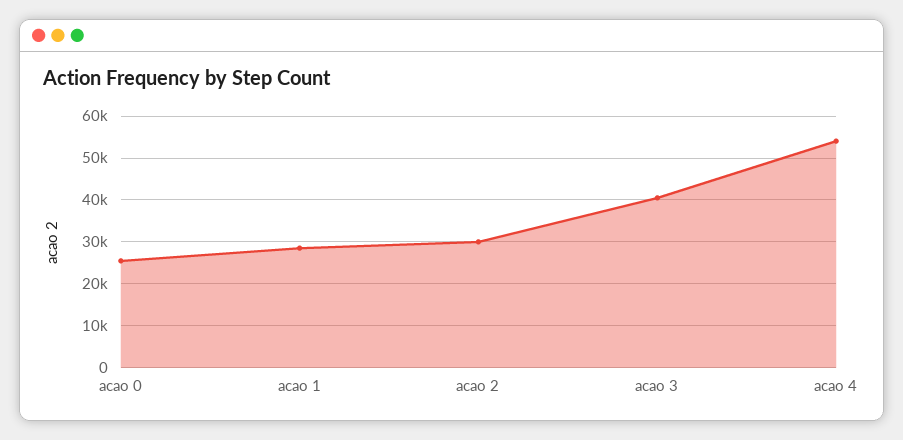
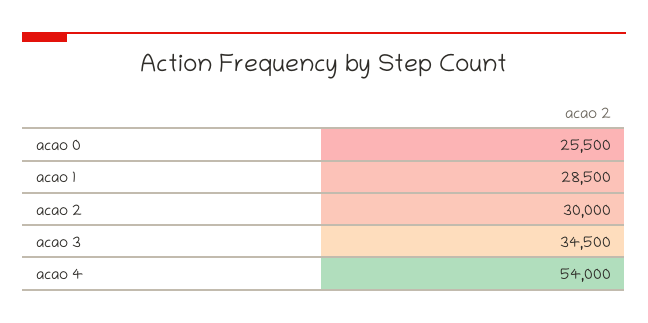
acao 3: 40000 -> 34500

